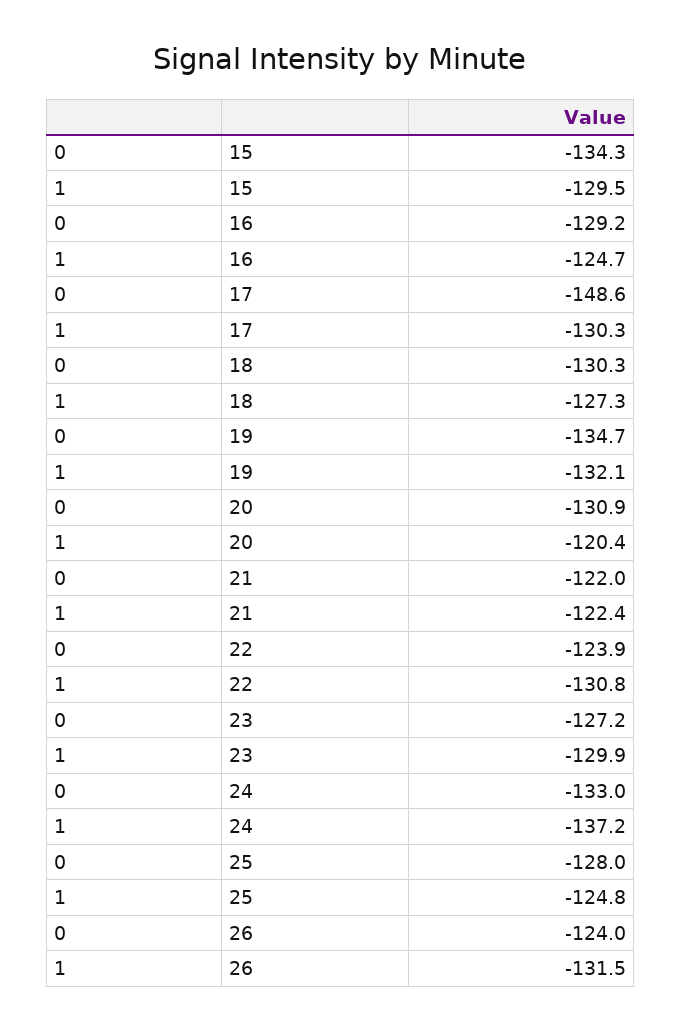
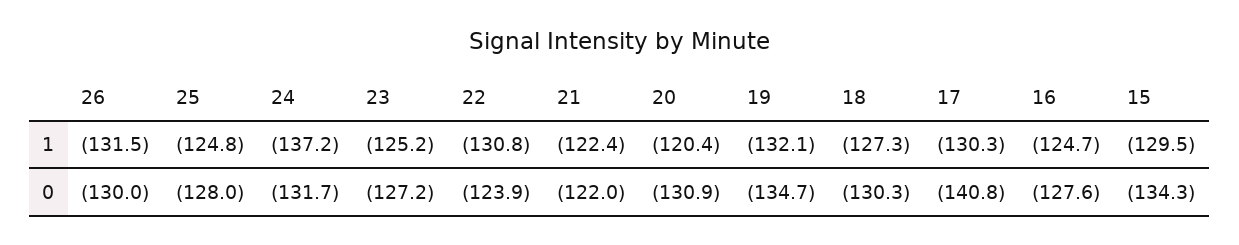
0, 16: -129.2 -> -127.6
0, 17: -148.6 -> -140.8
1, 23: -129.9 -> -125.2
0, 24: -133 -> -131.7
0, 26: -124 -> -130

